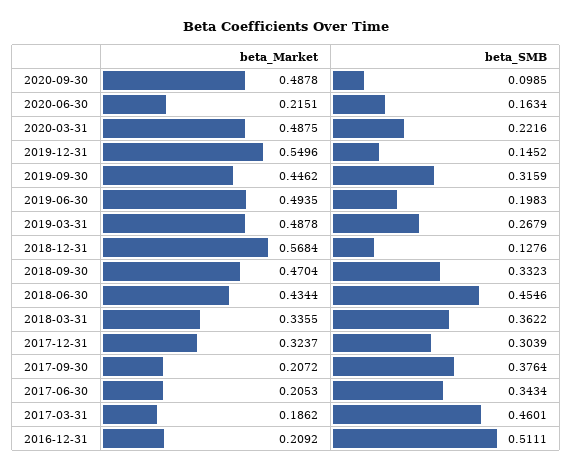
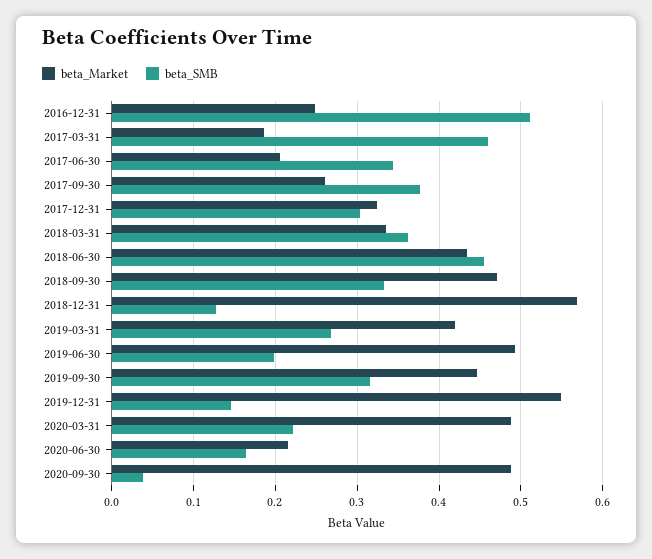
beta_SMB, 2020-09-30: 0.0985 -> 0.04
beta_Market, 2019-03-31: 0.4878 -> 0.42
beta_Market, 2017-09-30: 0.2072 -> 0.26
beta_Market, 2016-12-31: 0.2092 -> 0.25

